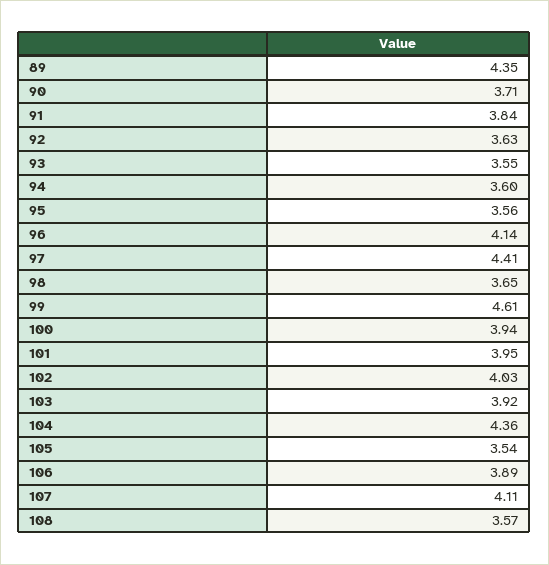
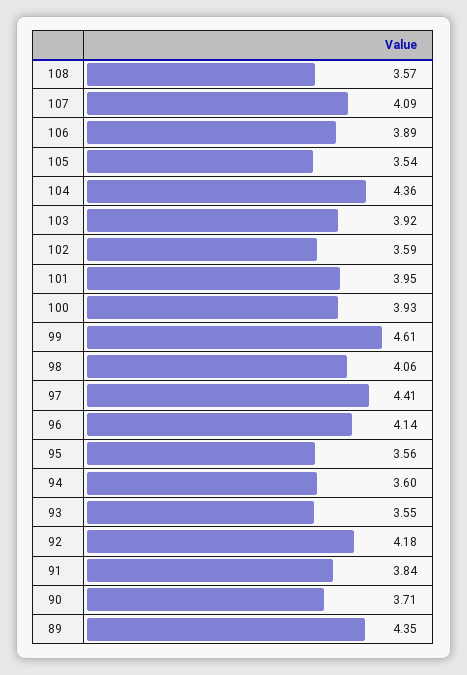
92: 3.63 -> 4.18
98: 3.65 -> 4.06
100: 3.94 -> 3.93
102: 4.03 -> 3.59
107: 4.11 -> 4.09

